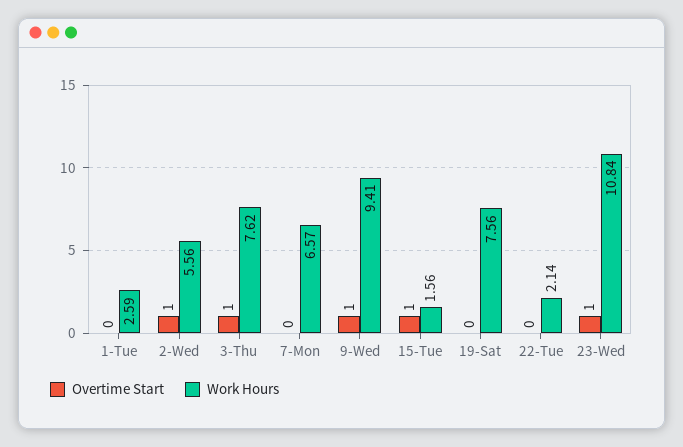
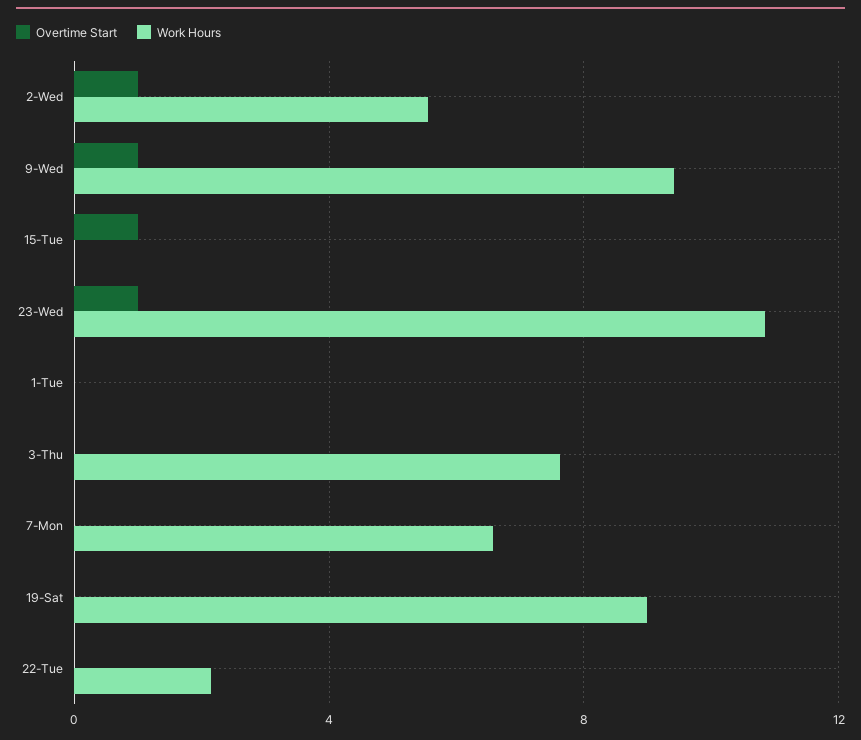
Work Hours, 1-Tue: 2.59 -> 0
Overtime Start, 3-Thu: 1 -> 0
Work Hours, 15-Tue: 1.56 -> 0
Work Hours, 19-Sat: 7.56 -> 9

